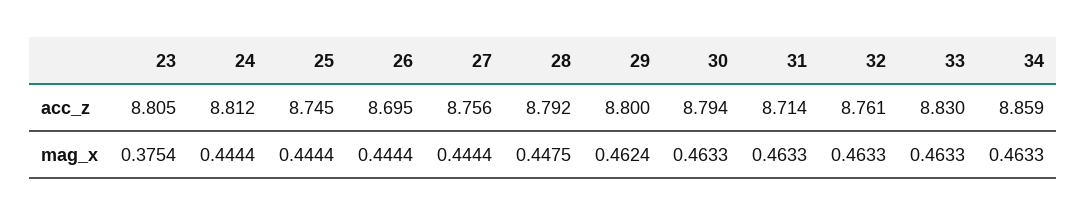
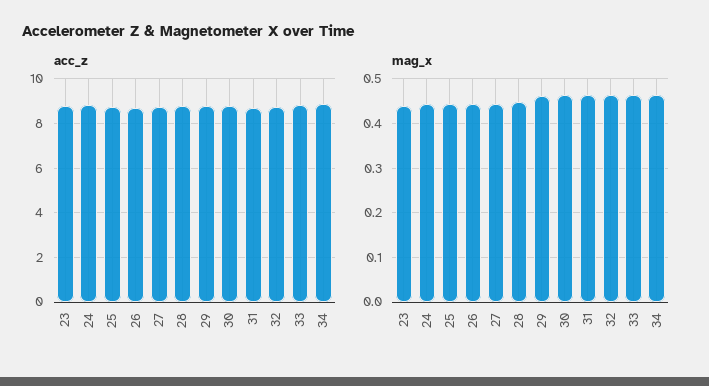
mag_x, 23: 0.3754 -> 0.44

